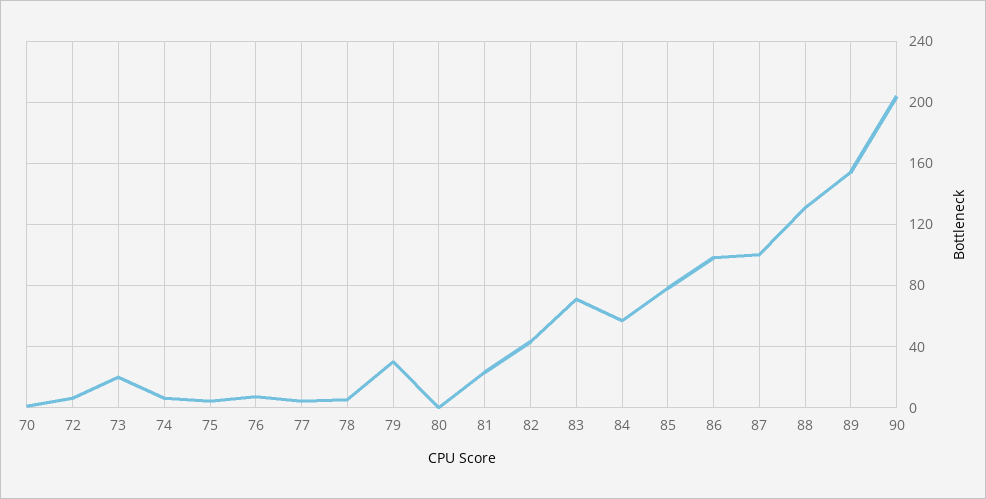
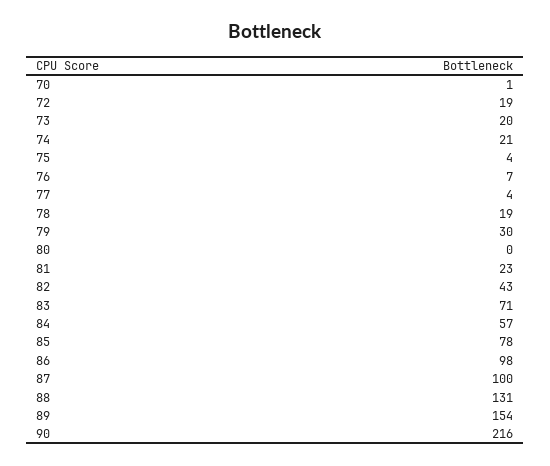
72: 5 -> 19
74: 5 -> 21
78: 5 -> 19
90: 205 -> 216

